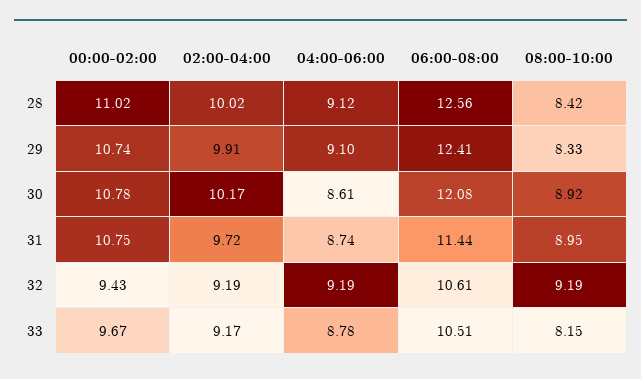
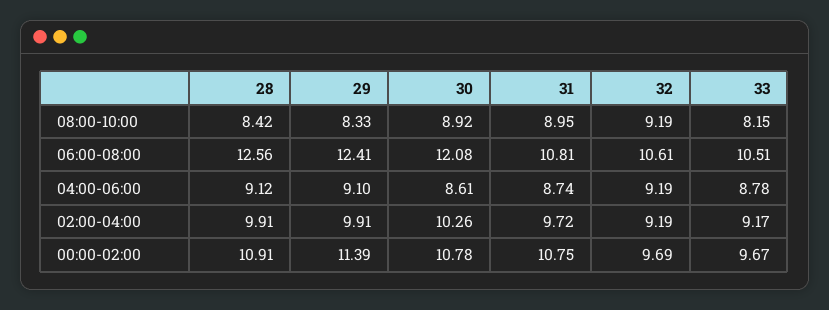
00:00-02:00, 28: 11.02 -> 10.91
02:00-04:00, 28: 10.02 -> 9.91
00:00-02:00, 29: 10.74 -> 11.39
02:00-04:00, 30: 10.17 -> 10.26
06:00-08:00, 31: 11.44 -> 10.81
00:00-02:00, 32: 9.43 -> 9.69

